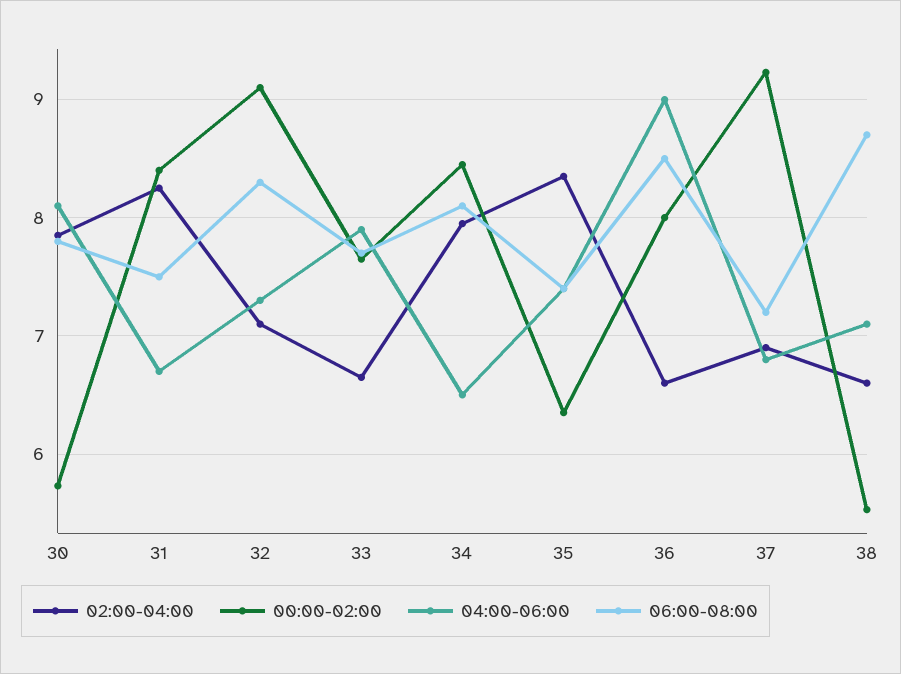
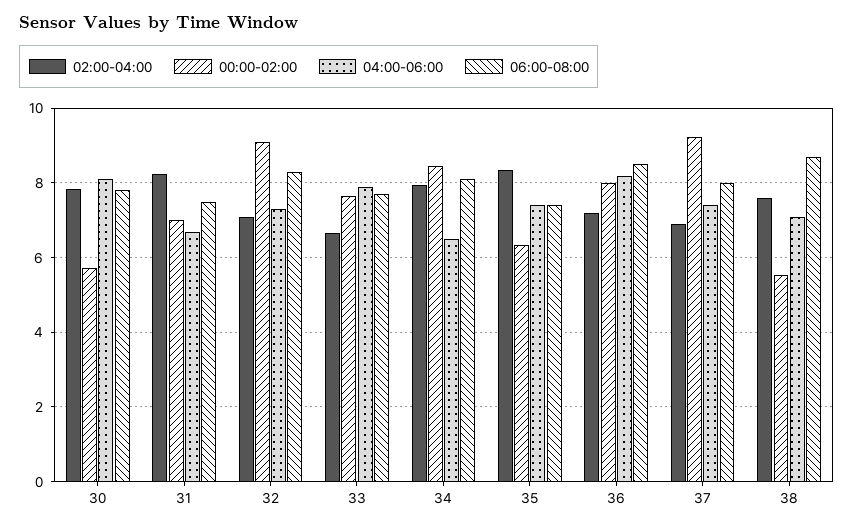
00:00-02:00, 31: 8.4 -> 7
02:00-04:00, 36: 6.6 -> 7.2
04:00-06:00, 36: 9 -> 8.2
04:00-06:00, 37: 6.8 -> 7.4
06:00-08:00, 37: 7.2 -> 8
02:00-04:00, 38: 6.6 -> 7.6

